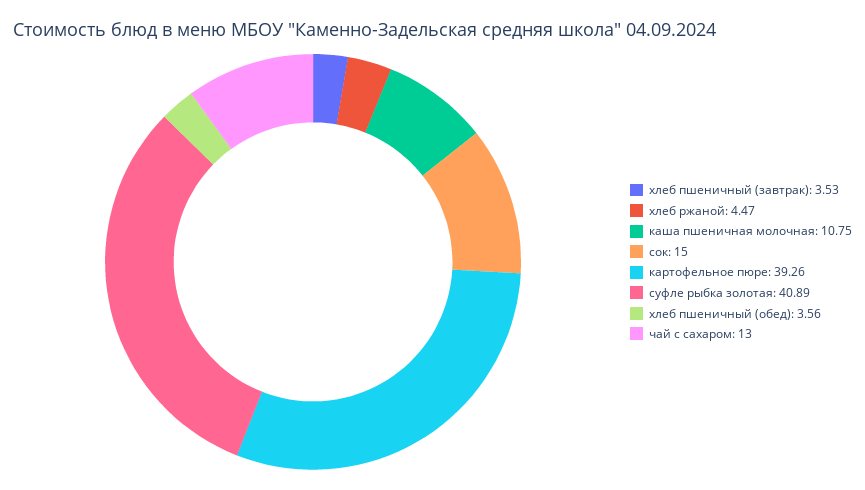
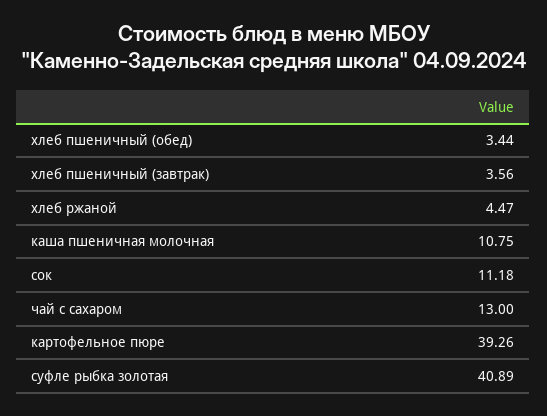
хлеб пшеничный (завтрак): 3.53 -> 3.56
сок: 15 -> 11.18
хлеб пшеничный (обед): 3.56 -> 3.44

